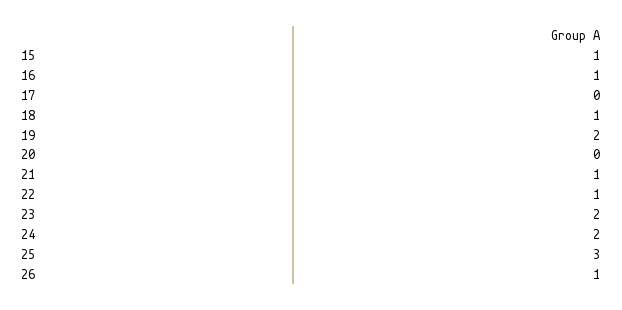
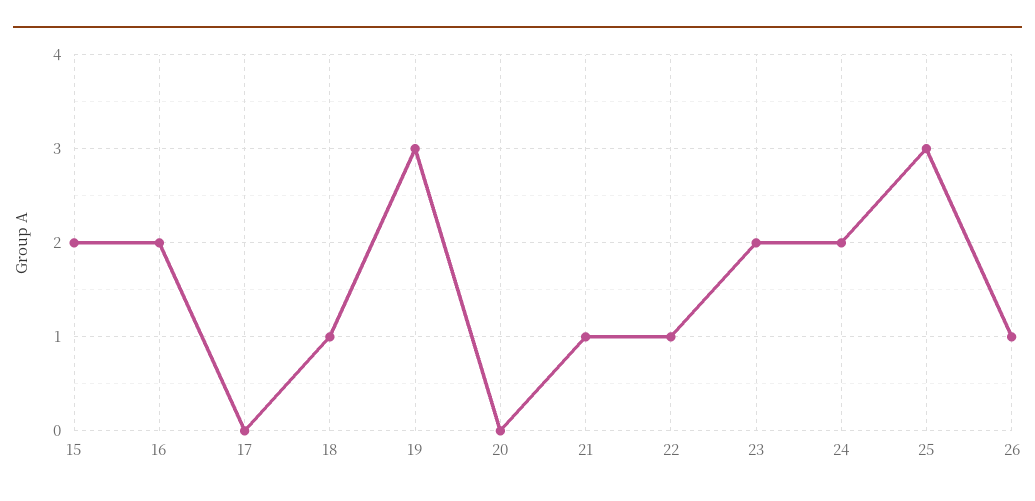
15: 1 -> 2
16: 1 -> 2
19: 2 -> 3

